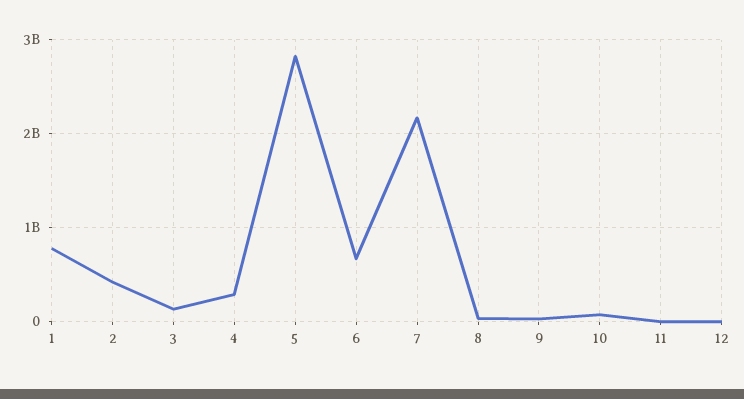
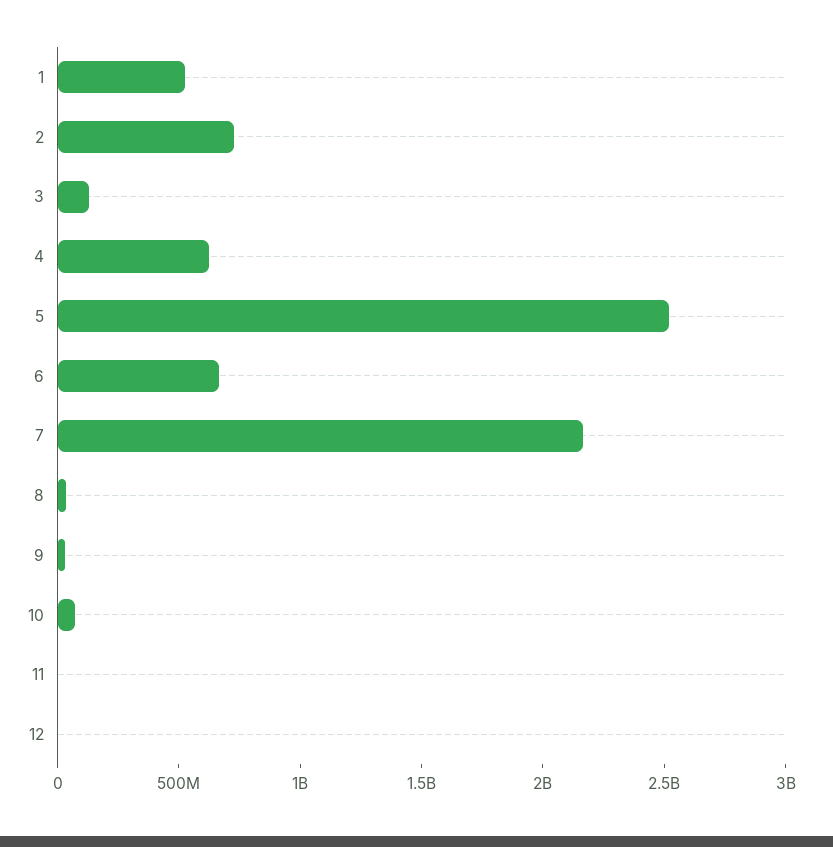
1: 800000000 -> 500000000
2: 400000000 -> 700000000
4: 300000000 -> 600000000
5: 2800000000 -> 2500000000

